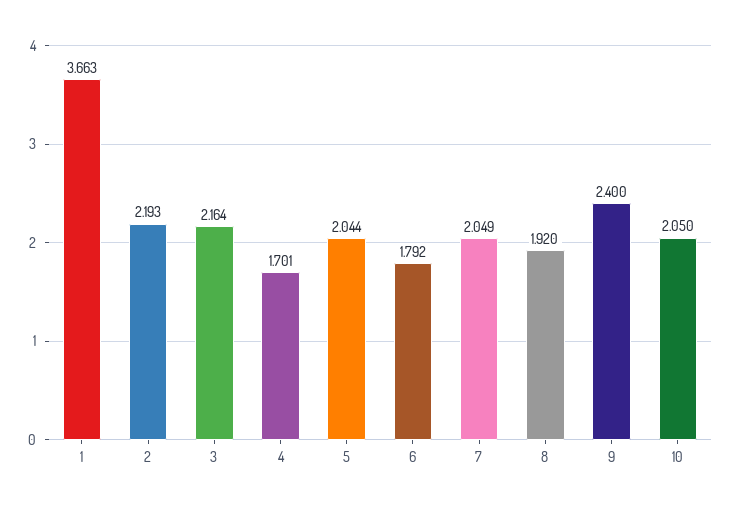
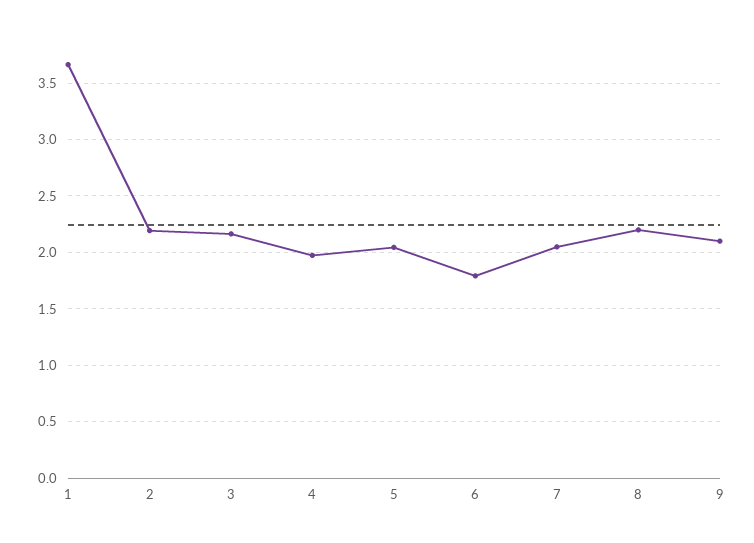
4: 1.701 -> 2
8: 1.92 -> 2.2
9: 2.4 -> 2.1
10: 2.05 -> none

